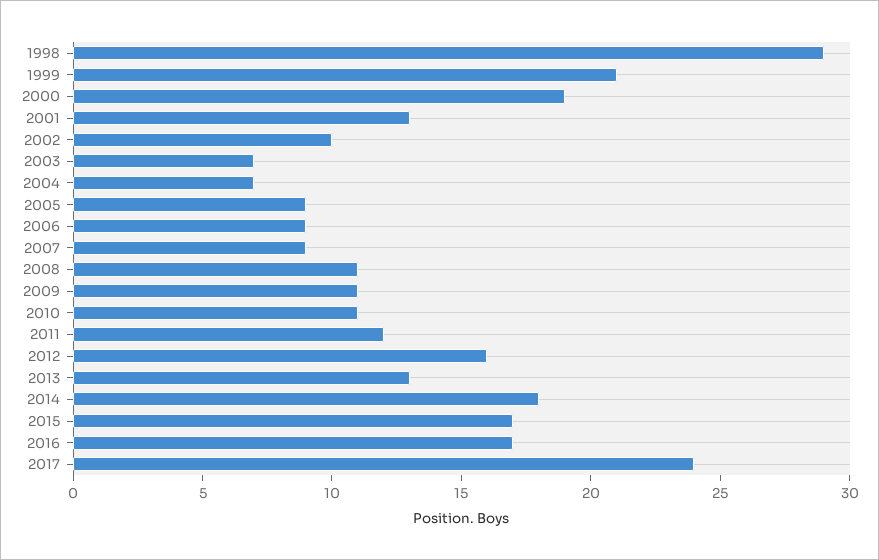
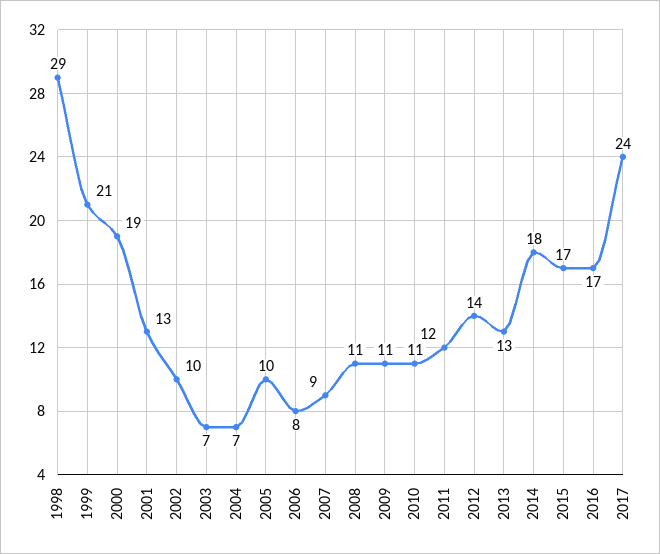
2005: 9 -> 10
2006: 9 -> 8
2012: 16 -> 14

